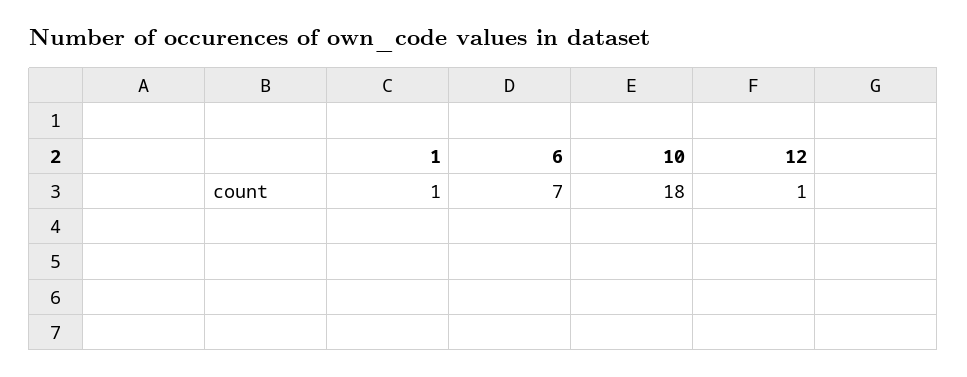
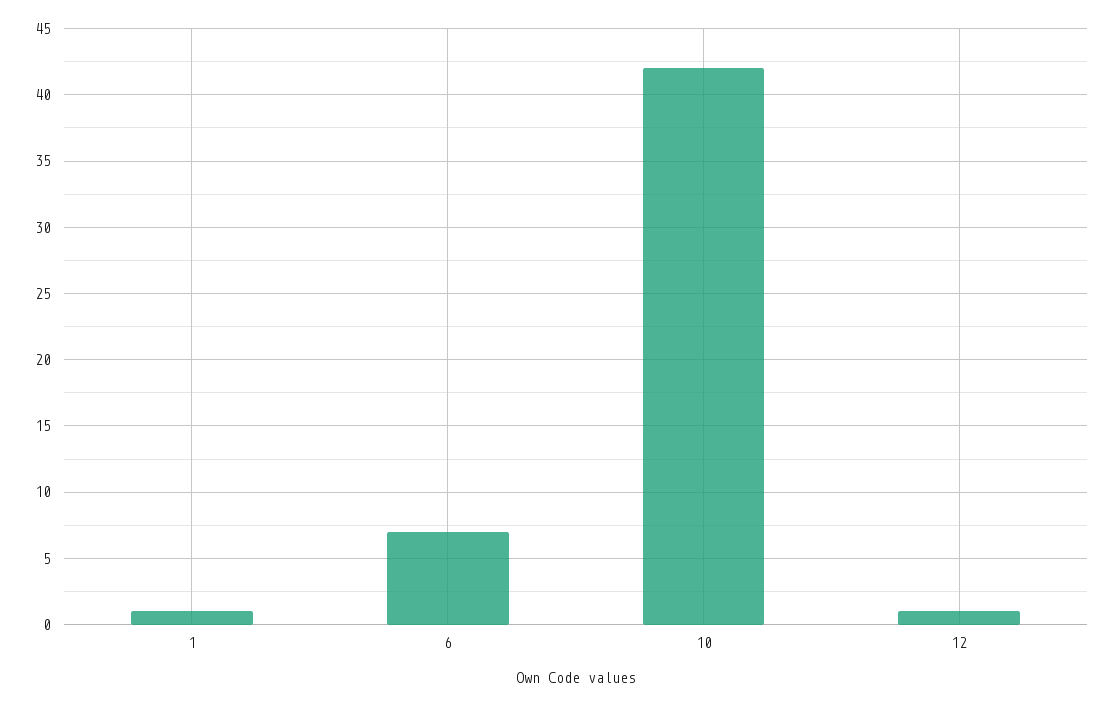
10: 18 -> 42

